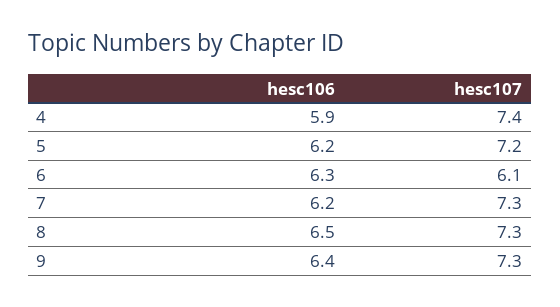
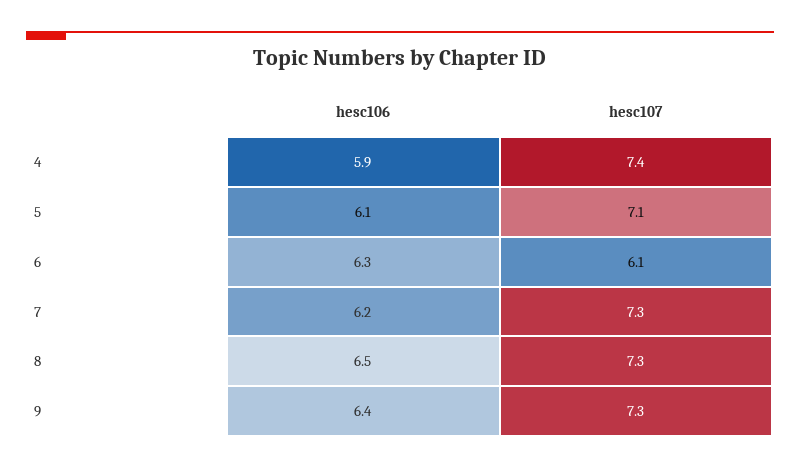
hesc106, 5: 6.2 -> 6.1
hesc107, 5: 7.2 -> 7.1

